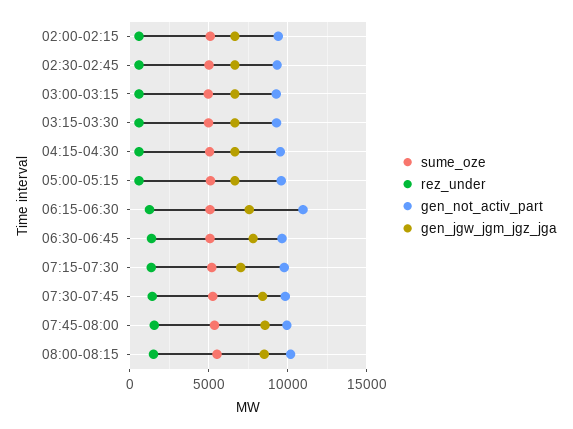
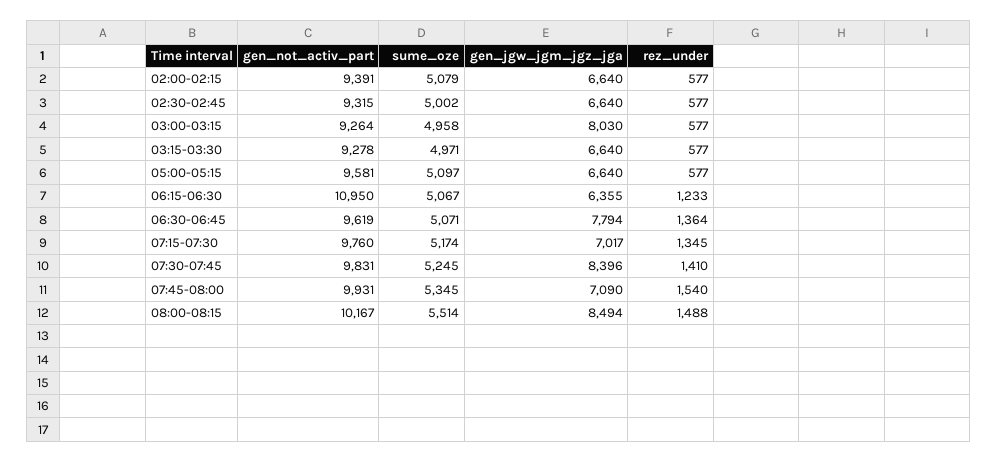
gen_jgw_jgm_jgz_jga, 03:00-03:15: 6500 -> 8030
sume_oze, 04:15-04:30: 5000 -> none
rez_under, 04:15-04:30: 500 -> none
gen_not_activ_part, 04:15-04:30: 9500 -> none
gen_jgw_jgm_jgz_jga, 04:15-04:30: 6500 -> none
gen_jgw_jgm_jgz_jga, 06:15-06:30: 7500 -> 6355
gen_jgw_jgm_jgz_jga, 07:45-08:00: 8500 -> 7090

